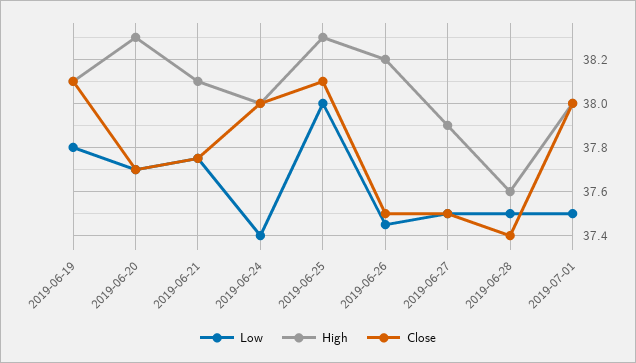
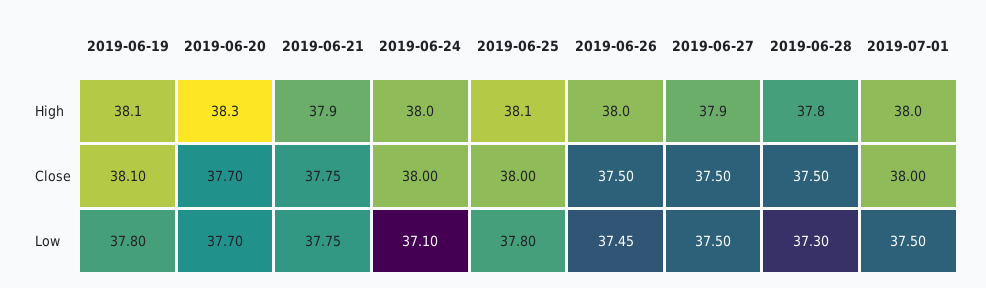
High, 2019-06-21: 38.1 -> 37.9
Low, 2019-06-24: 37.4 -> 37.1
Low, 2019-06-25: 38 -> 37.8
High, 2019-06-25: 38.3 -> 38.1
Close, 2019-06-25: 38.1 -> 38
High, 2019-06-26: 38.2 -> 38
Low, 2019-06-28: 37.5 -> 37.3
High, 2019-06-28: 37.6 -> 37.8
Close, 2019-06-28: 37.4 -> 37.5

